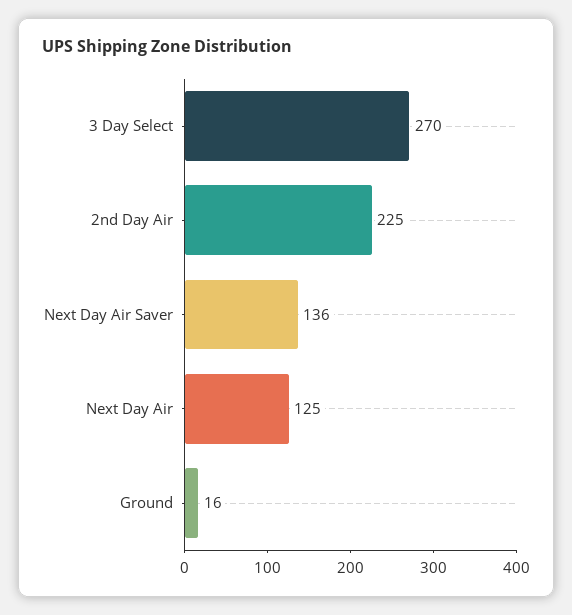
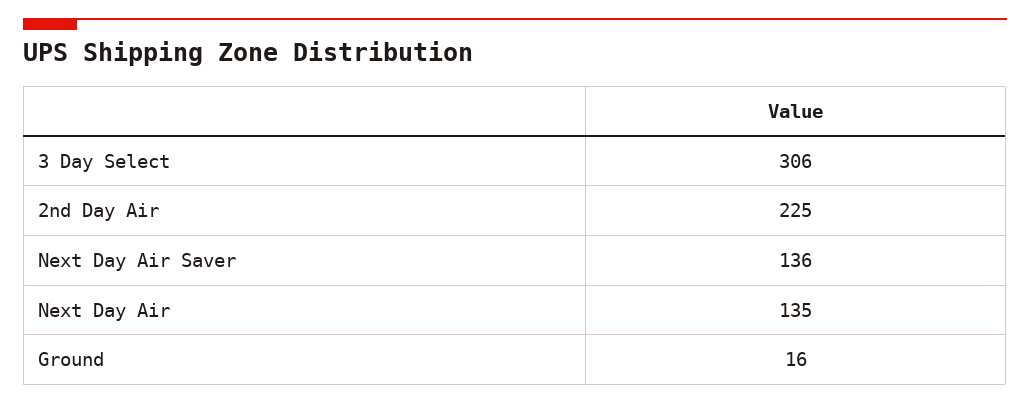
3 Day Select: 270 -> 306
Next Day Air: 125 -> 135

